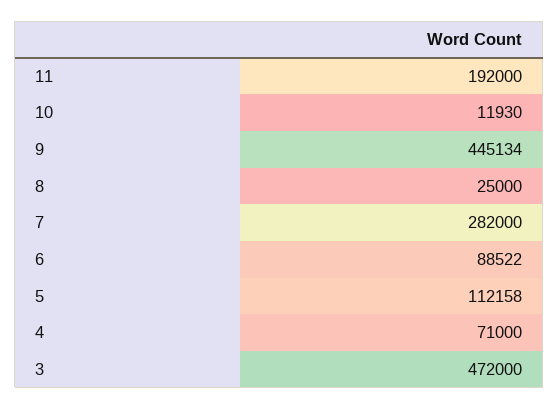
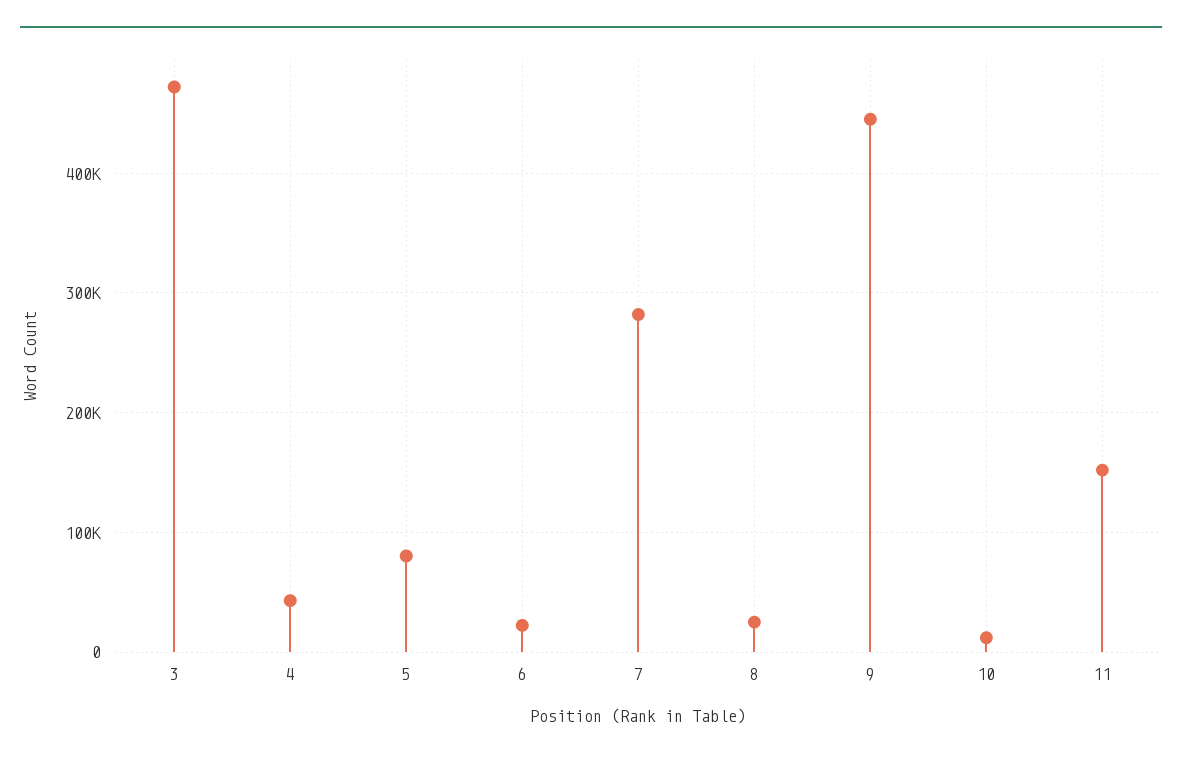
11: 192000 -> 150000
6: 88522 -> 20000
5: 112158 -> 80000
4: 71000 -> 40000

